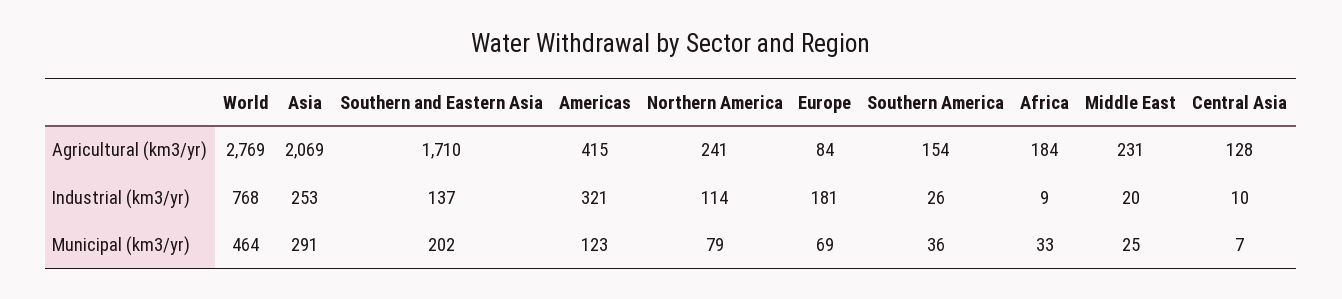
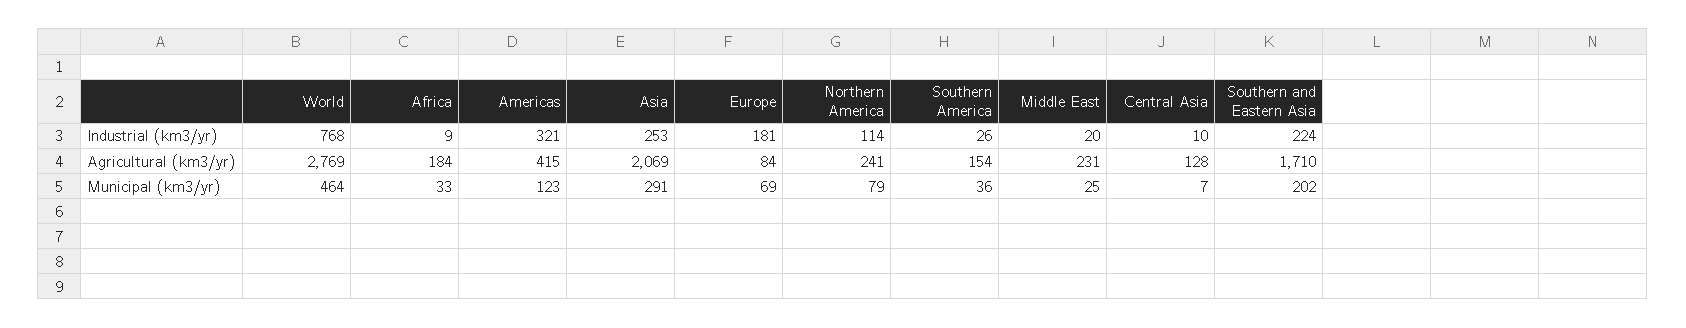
Southern and Eastern Asia, Industrial (km3/yr): 137 -> 224

